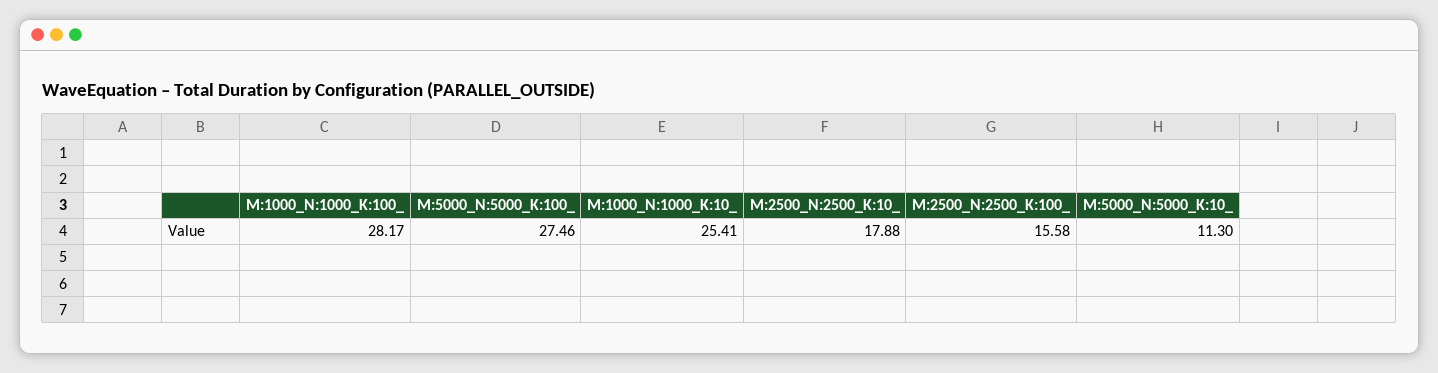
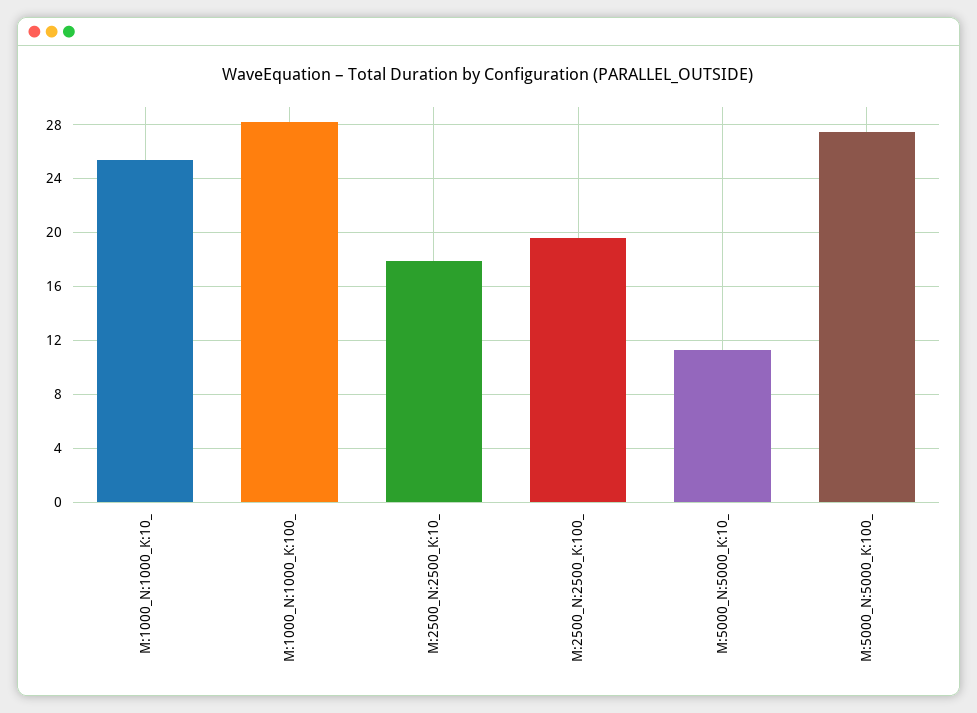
M:2500_N:2500_K:100_: 15.58 -> 19.5

